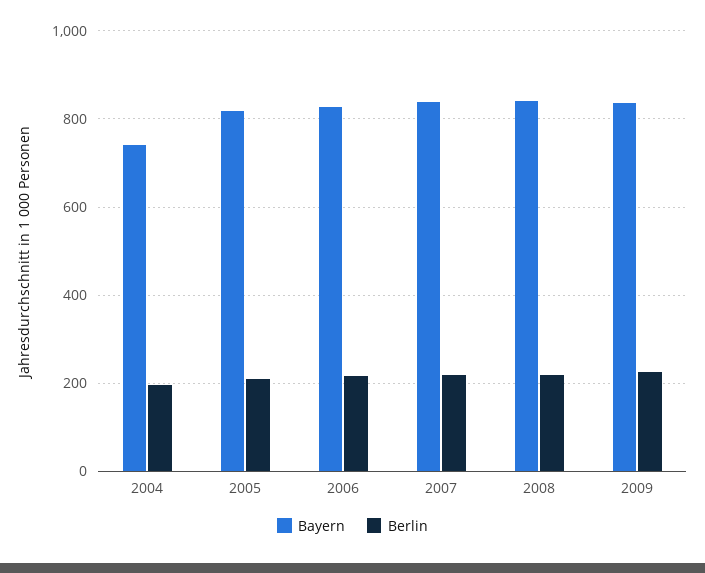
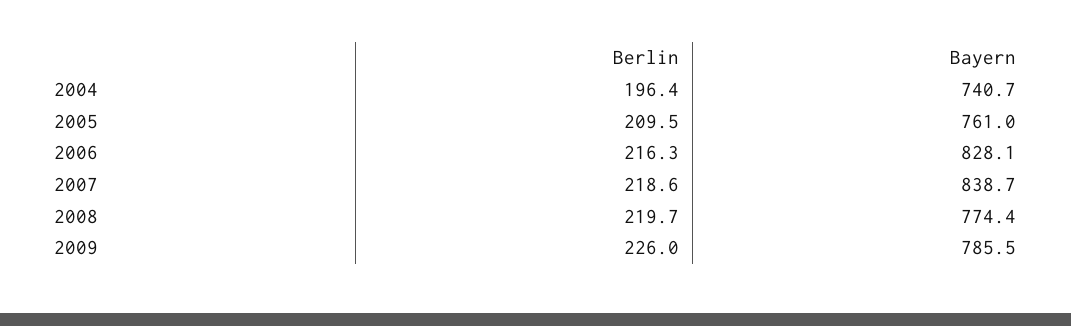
Bayern, 2005: 820 -> 761
Bayern, 2008: 840 -> 774.4
Bayern, 2009: 840 -> 785.5

